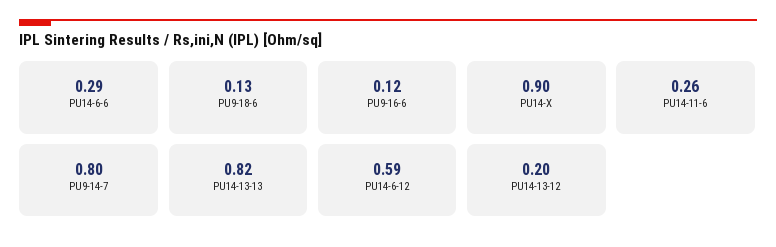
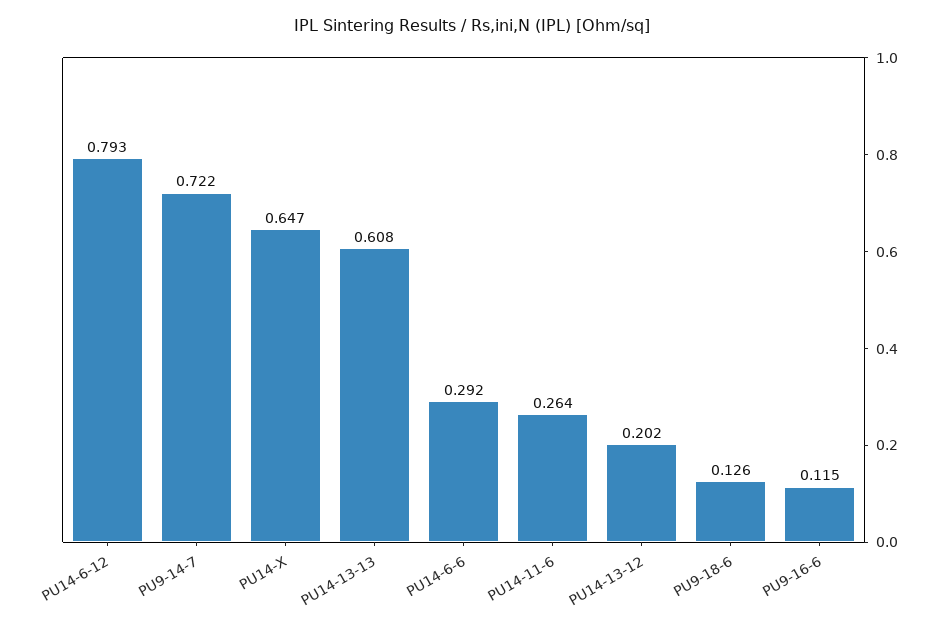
PU14-X: 0.9 -> 0.647
PU9-14-7: 0.8 -> 0.722
PU14-13-13: 0.82 -> 0.608
PU14-6-12: 0.59 -> 0.793

